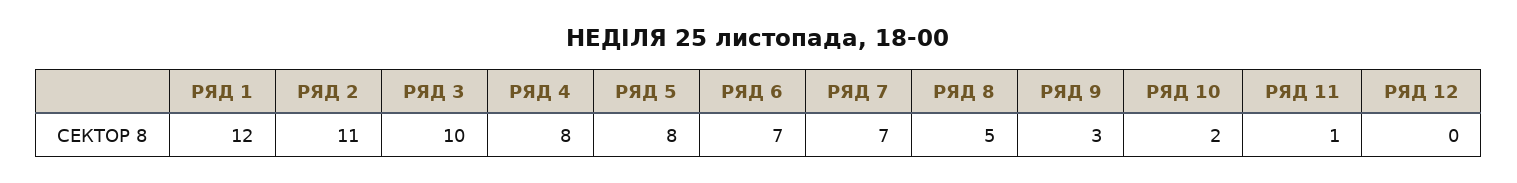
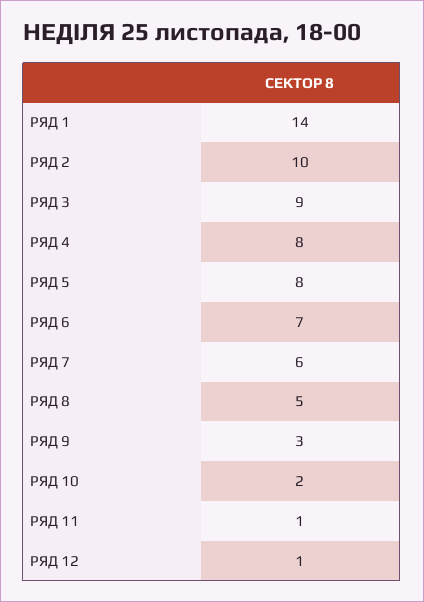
РЯД 1: 12 -> 14
РЯД 2: 11 -> 10
РЯД 3: 10 -> 9
РЯД 7: 7 -> 6
РЯД 12: 0 -> 1

